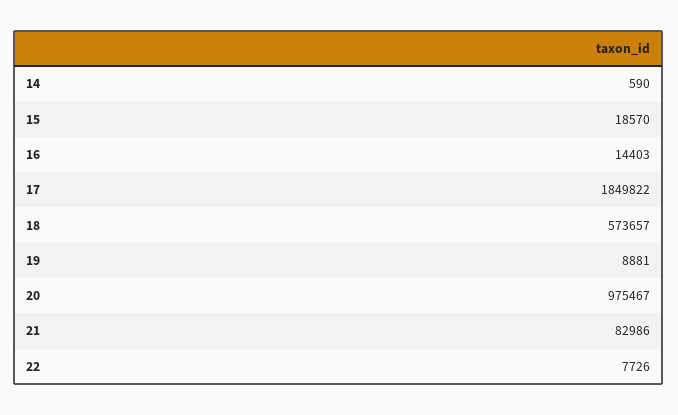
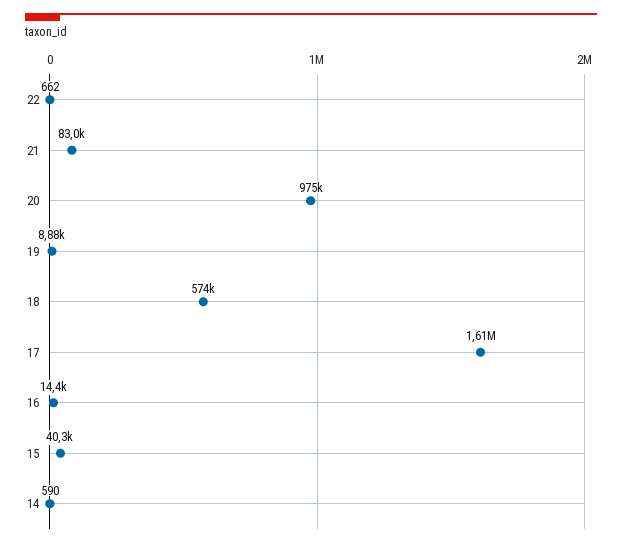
15: 18570 -> 40300
17: 1849822 -> 1610000
22: 7726 -> 662

